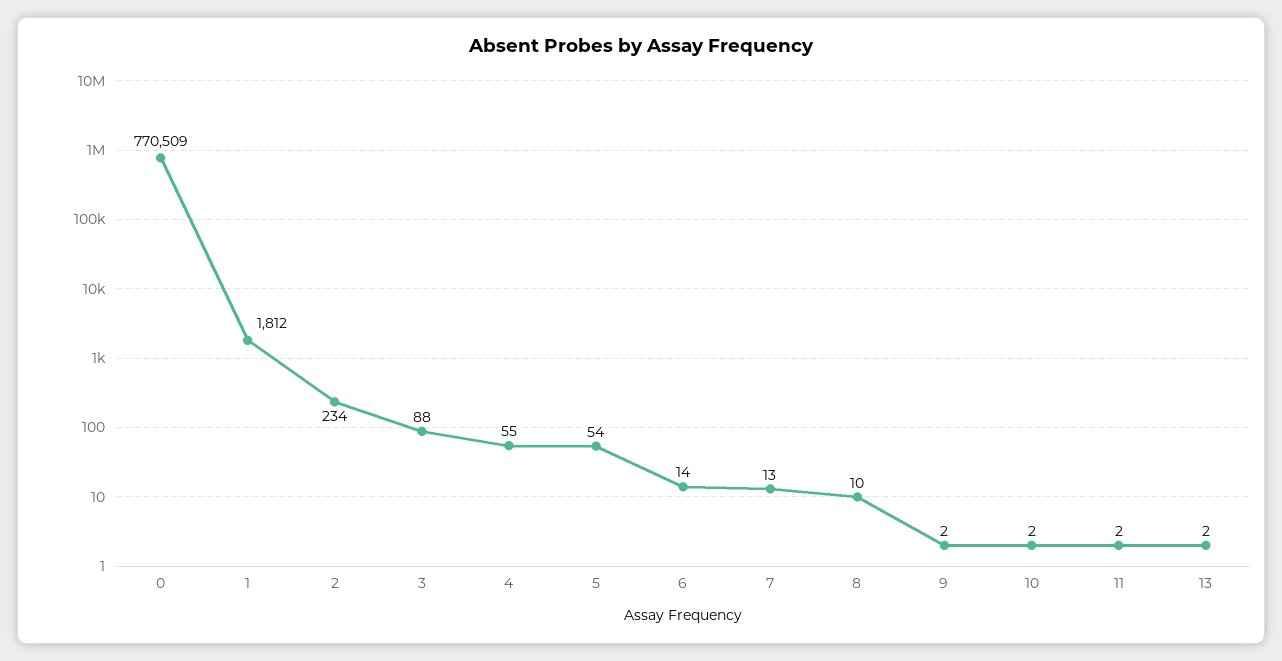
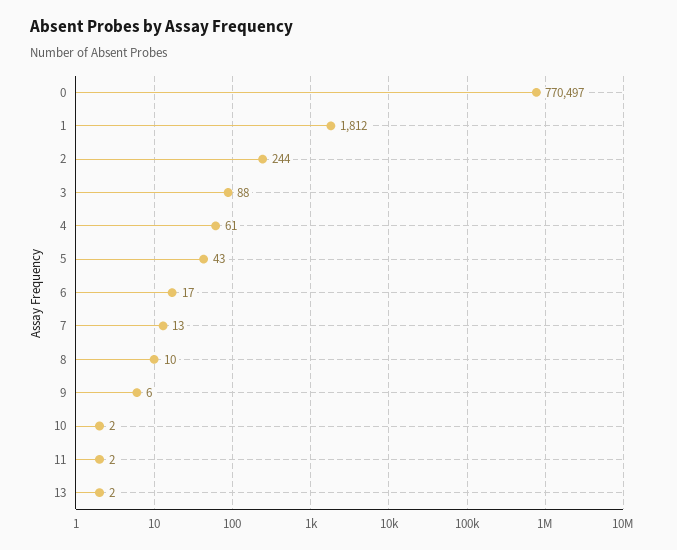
0: 770509 -> 770497
2: 234 -> 244
4: 55 -> 61
5: 54 -> 43
6: 14 -> 17
9: 2 -> 6

